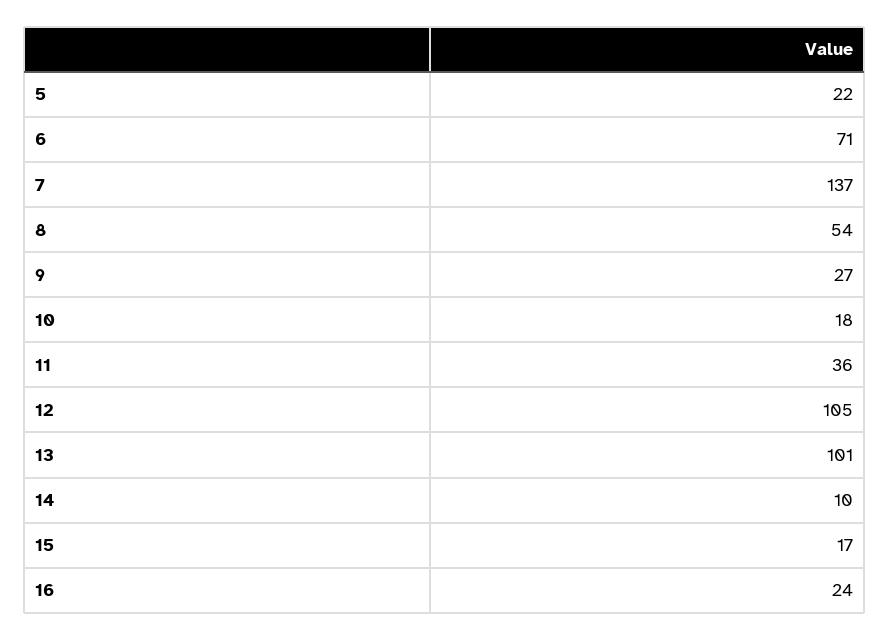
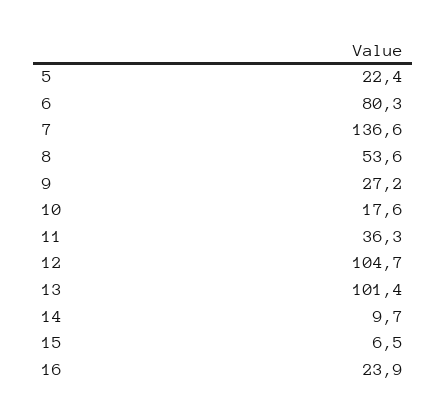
6: 71 -> 80.3
15: 17 -> 6.5

